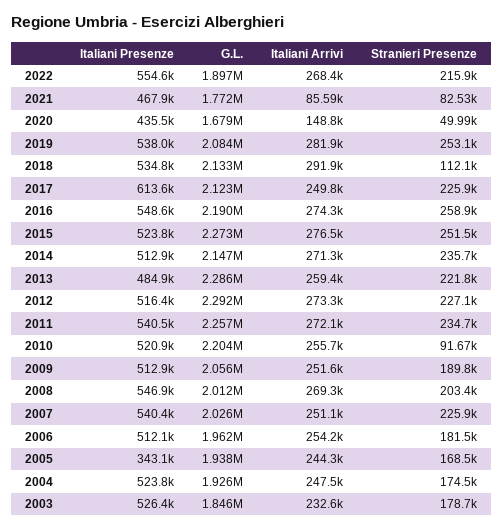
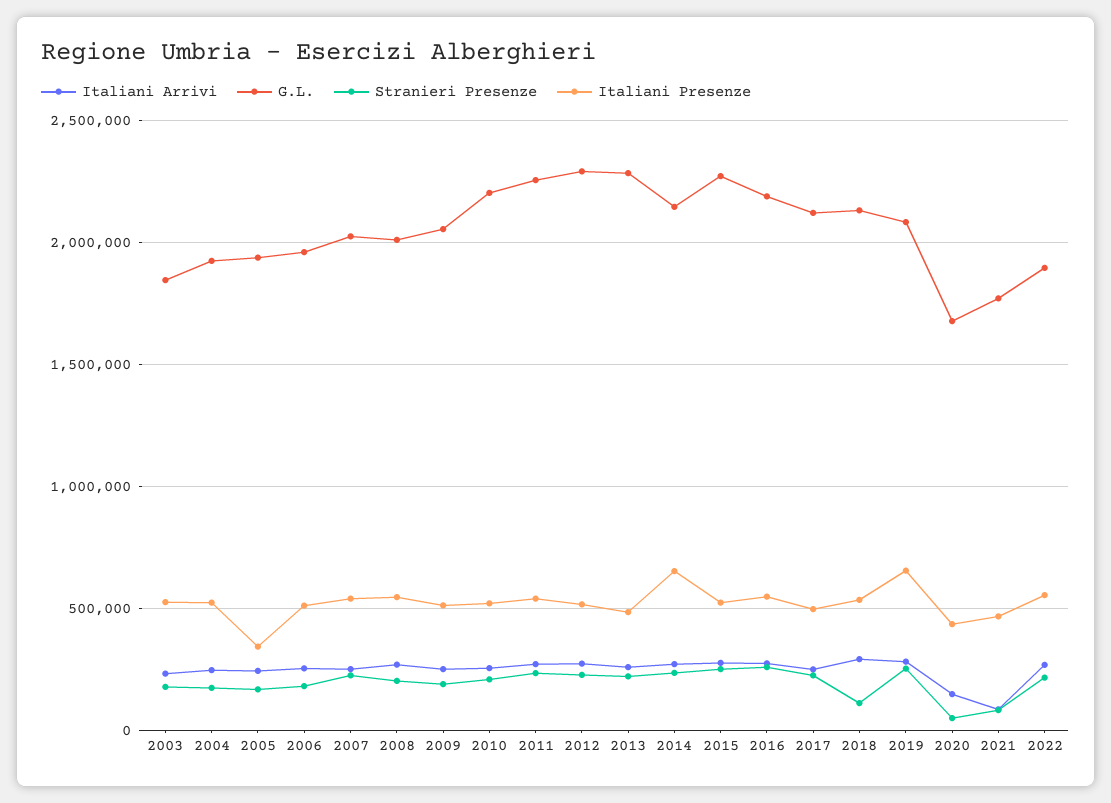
Italiani Presenze, 2019: 538000 -> 650000
Italiani Presenze, 2017: 613600 -> 500000
Italiani Presenze, 2014: 512900 -> 650000
Stranieri Presenze, 2010: 91670 -> 200000

